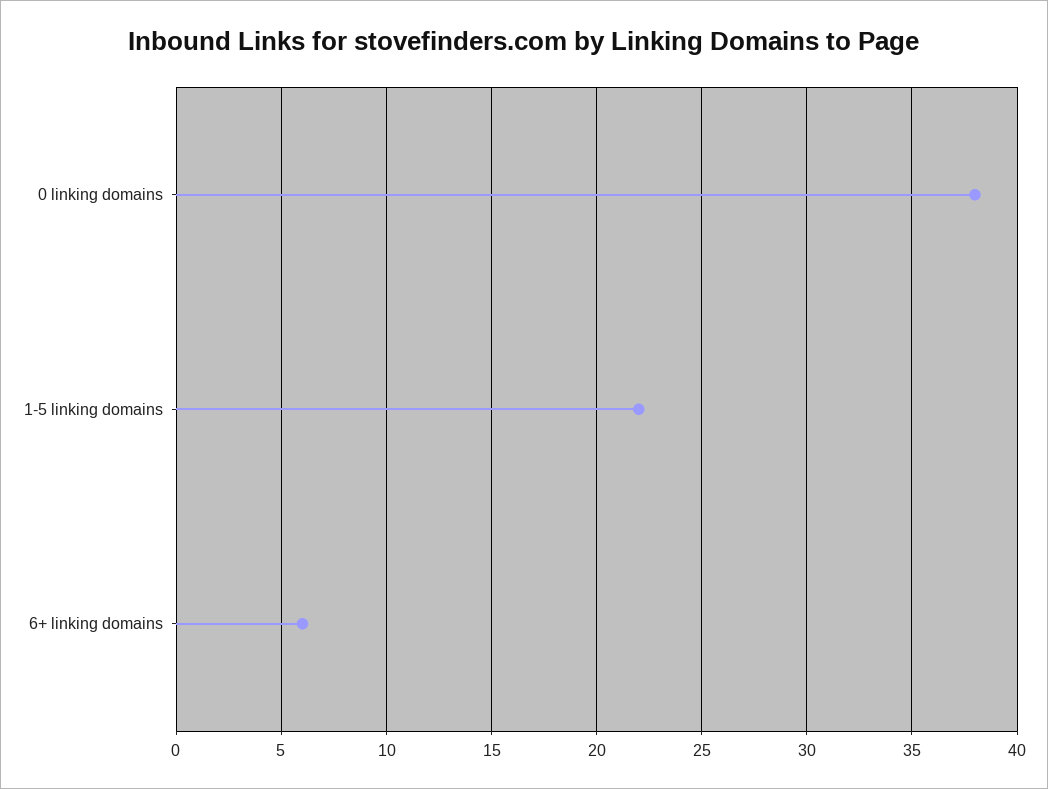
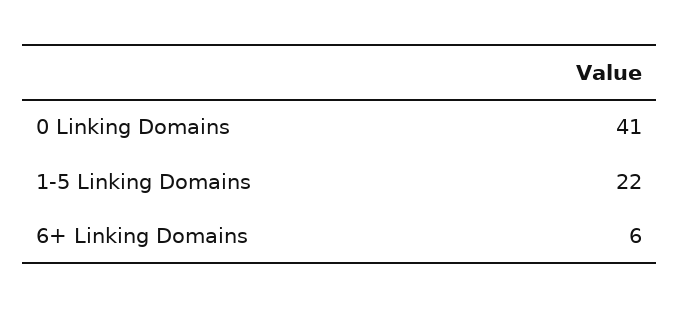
0 linking domains: 38 -> 41

